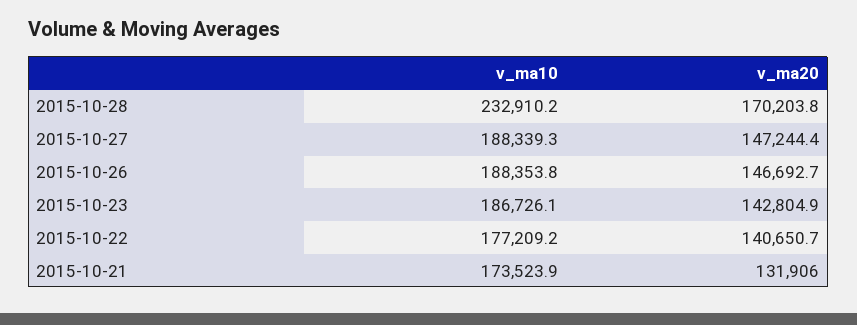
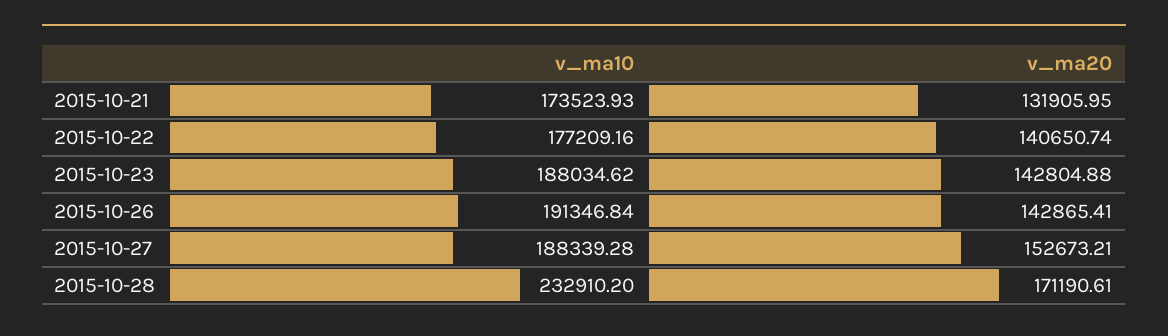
v_ma20, 2015-10-28: 170203.8 -> 171190.61
v_ma20, 2015-10-27: 147244.4 -> 152673.21
v_ma10, 2015-10-26: 188353.8 -> 191346.84
v_ma20, 2015-10-26: 146692.7 -> 142865.41
v_ma10, 2015-10-23: 186726.1 -> 188034.62

